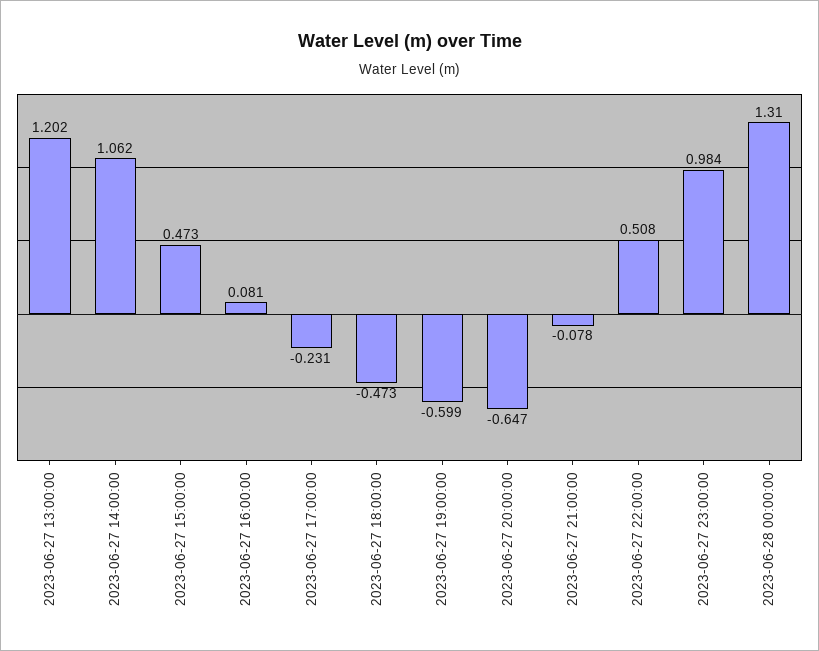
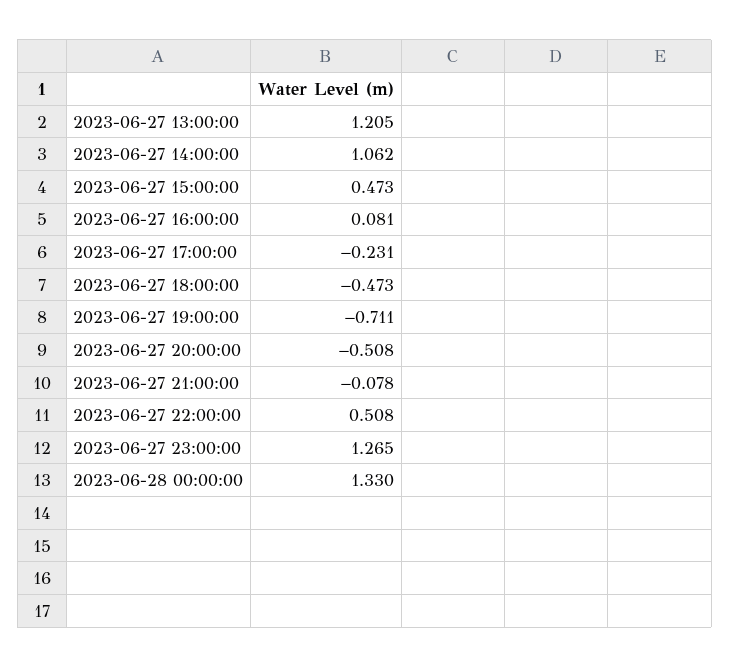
2023-06-27 13:00:00: 1.202 -> 1.205
2023-06-27 19:00:00: -0.599 -> -0.711
2023-06-27 20:00:00: -0.647 -> -0.508
2023-06-27 23:00:00: 0.984 -> 1.265
2023-06-28 00:00:00: 1.31 -> 1.33

